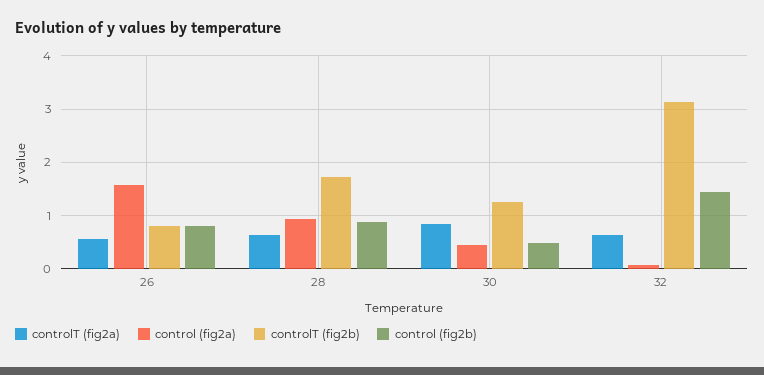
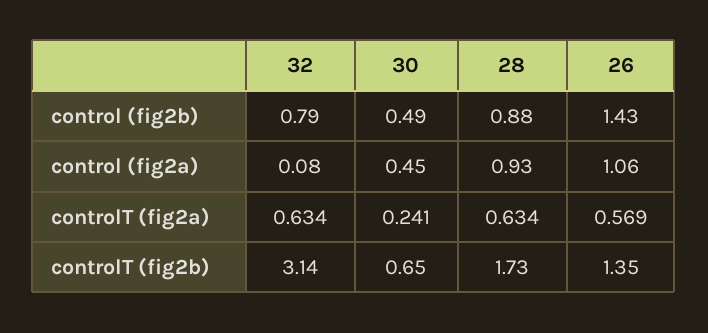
control (fig2a), 26: 1.6 -> 1.06
controlT (fig2b), 26: 0.8 -> 1.35
control (fig2b), 26: 0.8 -> 1.43
controlT (fig2a), 30: 0.8 -> 0.241
controlT (fig2b), 30: 1.2 -> 0.65
control (fig2b), 32: 1.4 -> 0.79

